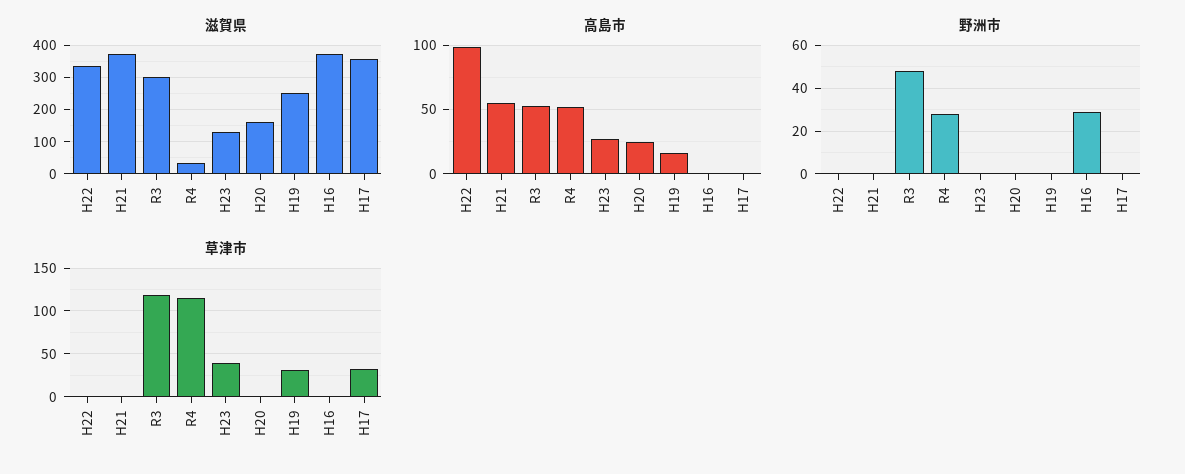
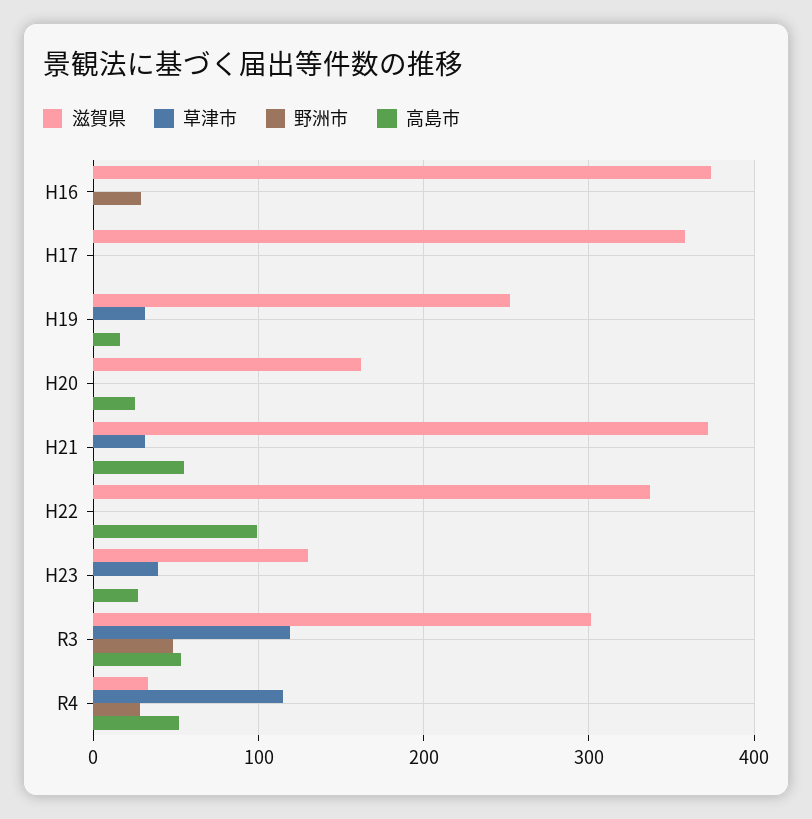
草津市, H21: 0 -> 30
草津市, H17: 30 -> 0

